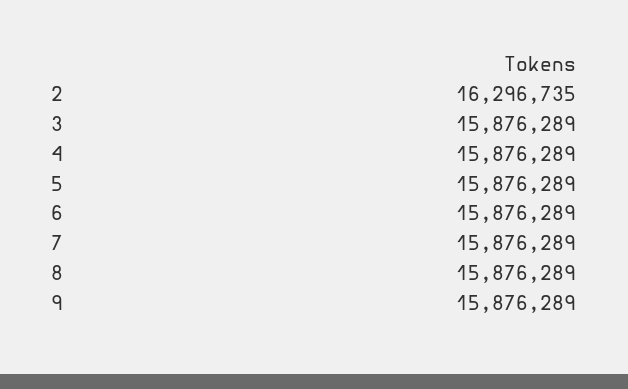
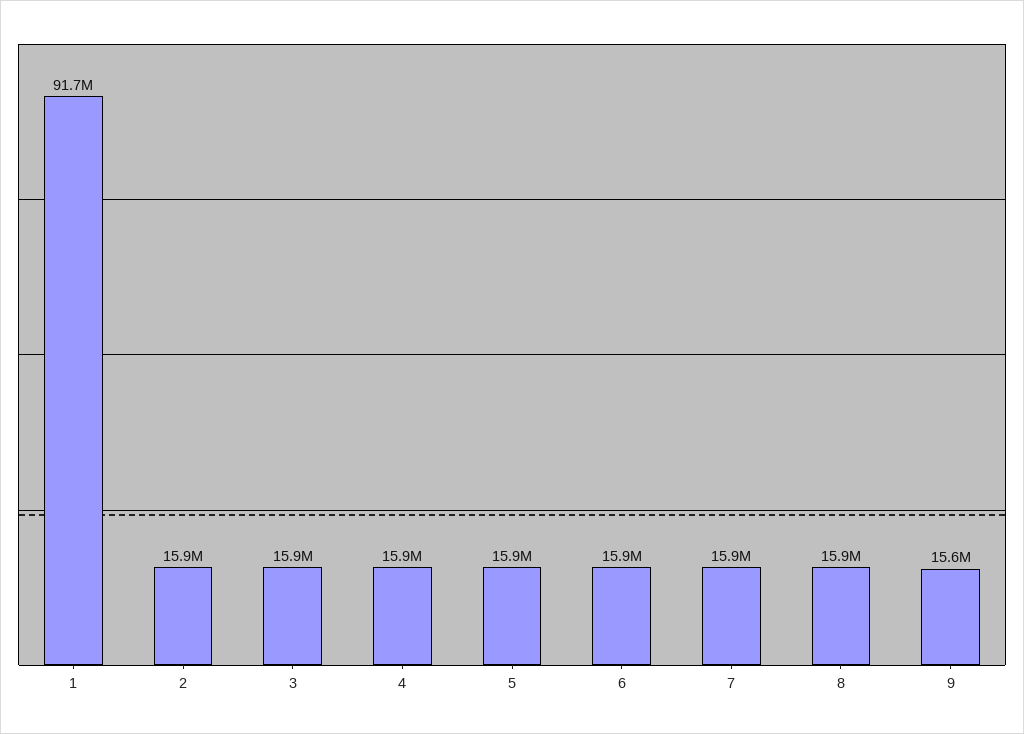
2: 16296735 -> 15900000
9: 15876289 -> 15600000
1: none -> 91700000

